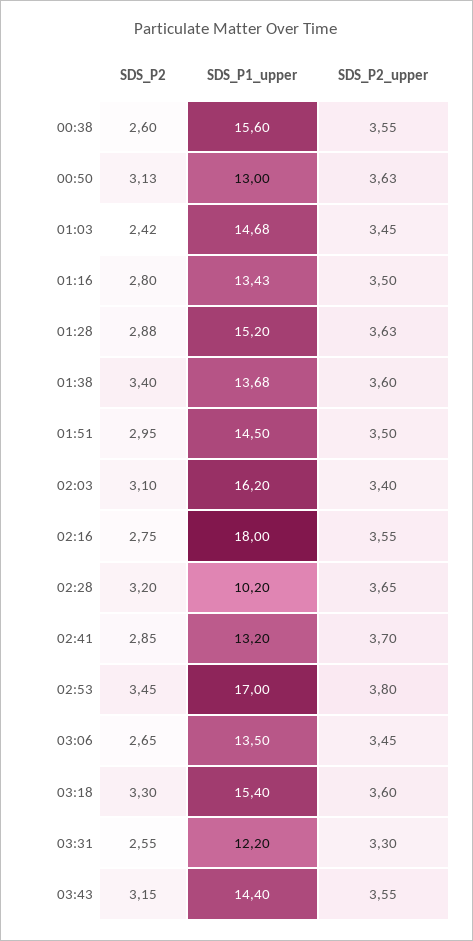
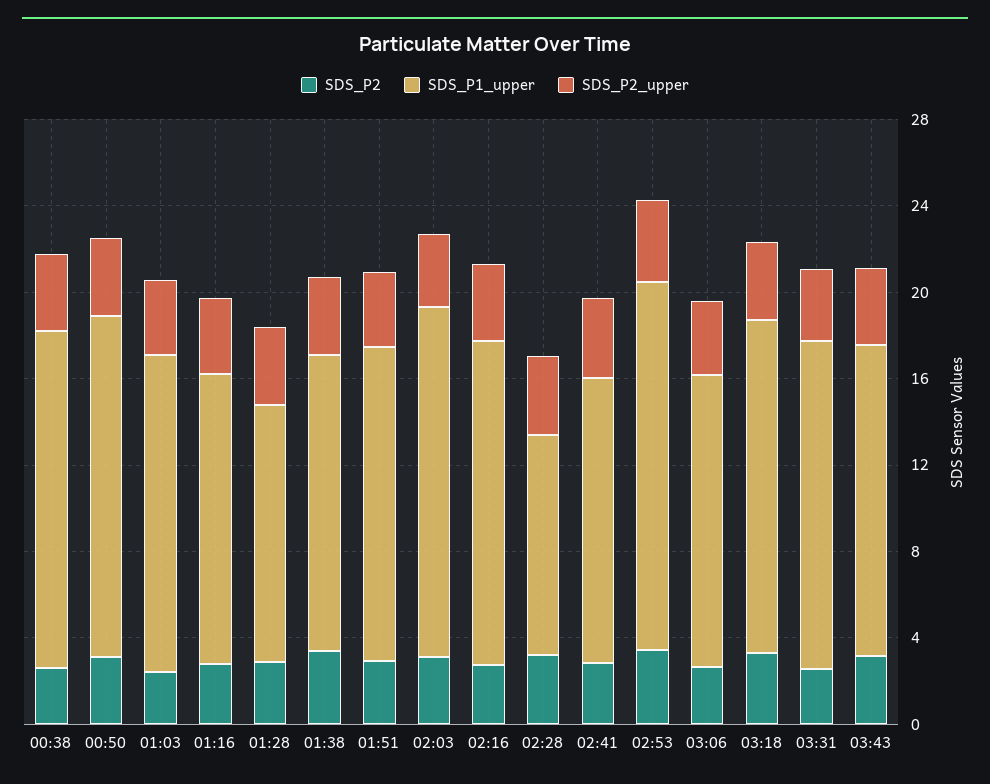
SDS_P1_upper, 00:50: 13 -> 16
SDS_P1_upper, 01:28: 15.2 -> 12
SDS_P1_upper, 02:16: 18 -> 15
SDS_P1_upper, 03:31: 12.2 -> 15

